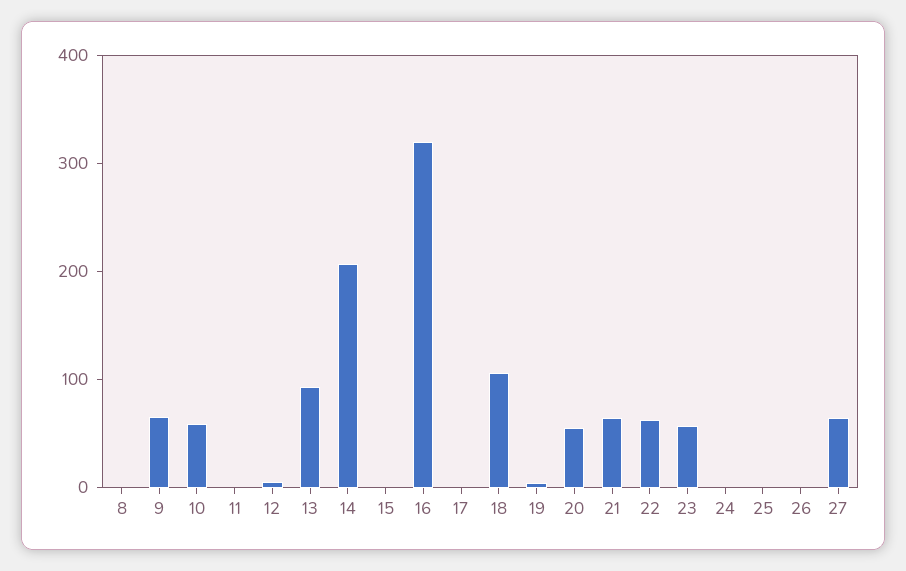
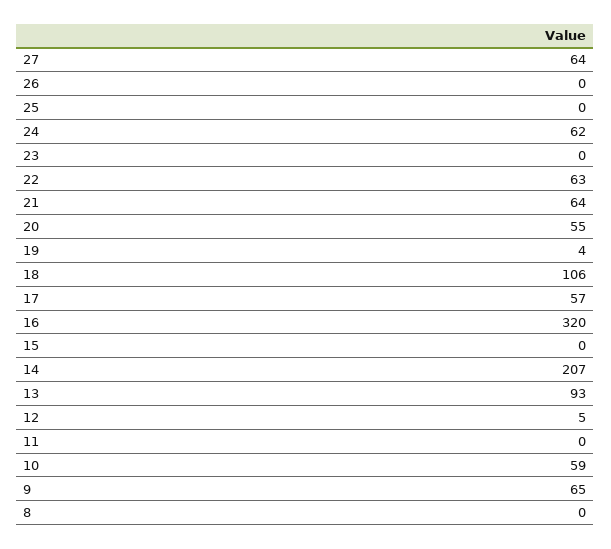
17: 0 -> 57
23: 60 -> 0
24: 0 -> 62

